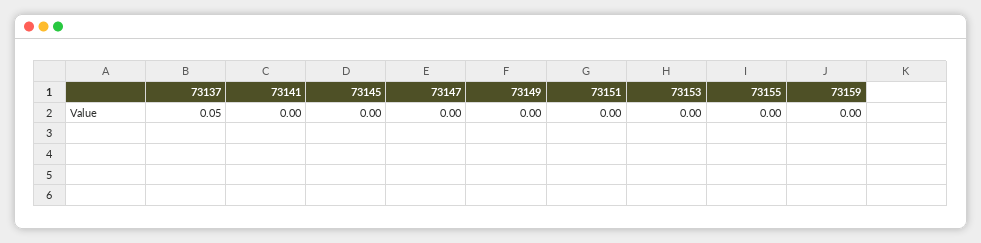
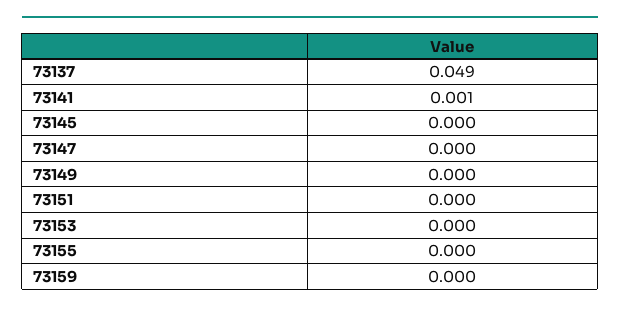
73137: 0.05 -> 0.049
73141: 0 -> 0.001

